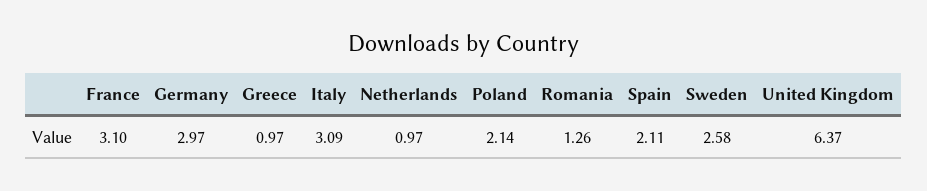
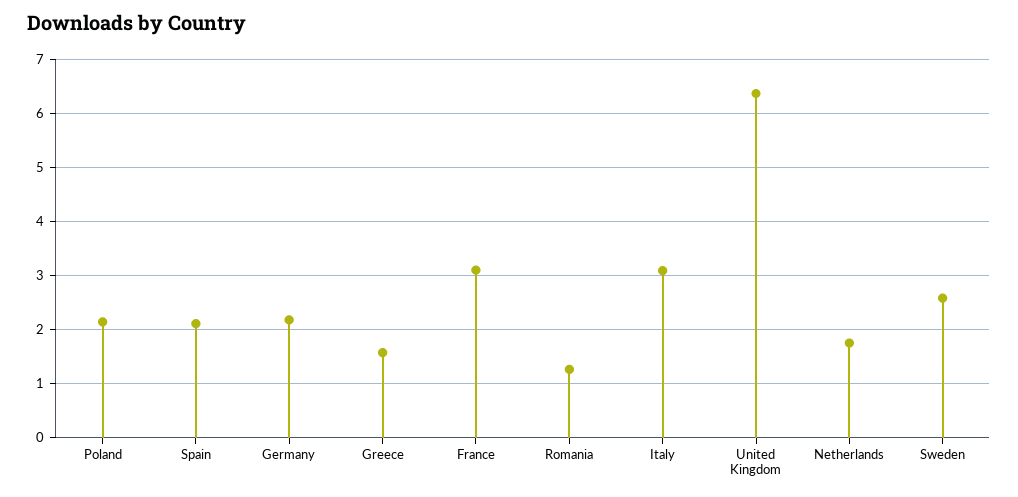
Germany: 2.97 -> 2.2
Greece: 0.97 -> 1.6
Netherlands: 0.97 -> 1.8

